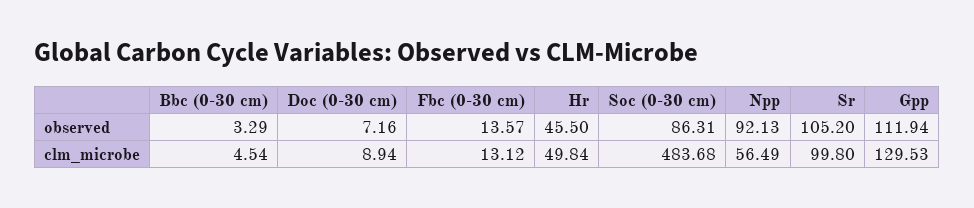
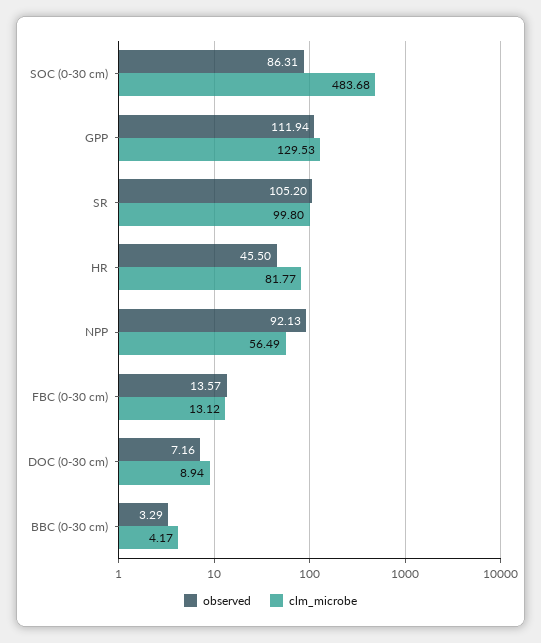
clm_microbe, Bbc (0-30 cm): 4.54 -> 4.17
clm_microbe, Hr: 49.84 -> 81.77

